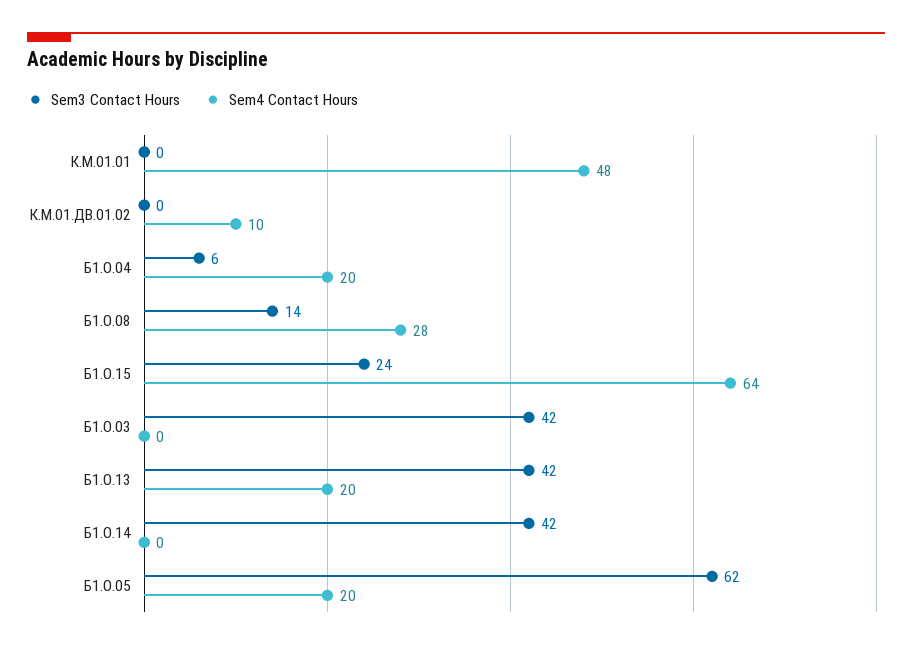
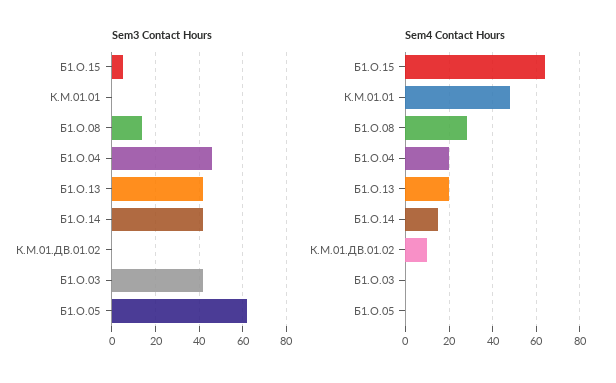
Sem3 Contact Hours, Б1.О.04: 6 -> 45
Sem3 Contact Hours, Б1.О.15: 24 -> 5
Sem4 Contact Hours, Б1.О.14: 0 -> 15
Sem4 Contact Hours, Б1.О.05: 20 -> 0

